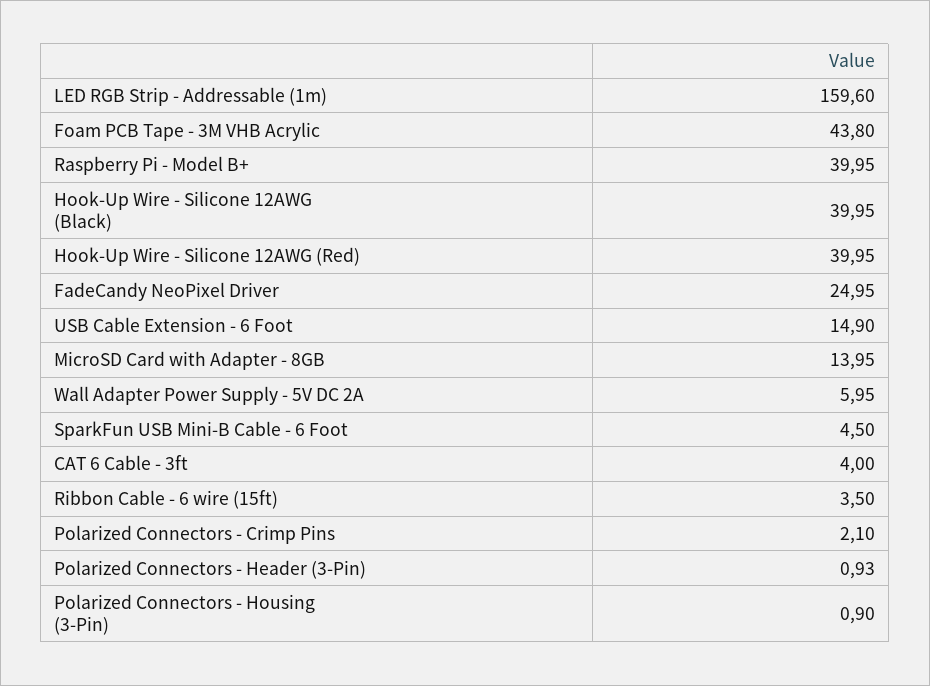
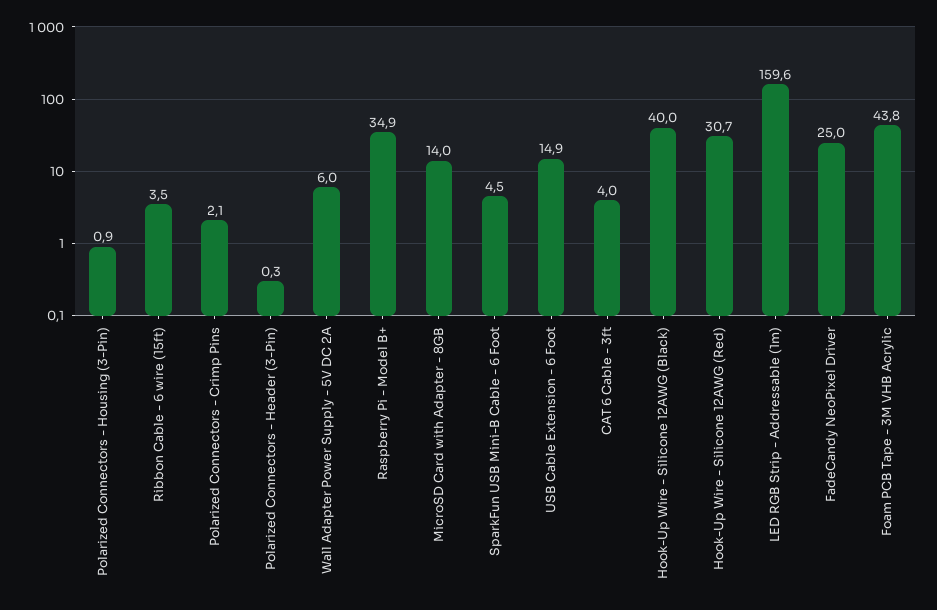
Raspberry Pi - Model B+: 39.95 -> 34.9
Hook-Up Wire - Silicone 12AWG (Red): 39.95 -> 30.7
Polarized Connectors - Header (3-Pin): 0.93 -> 0.3

